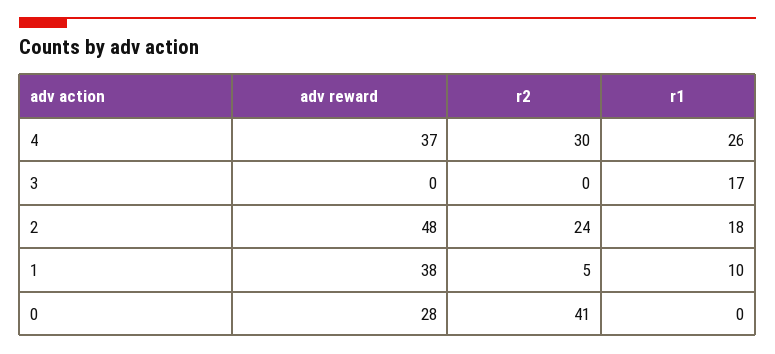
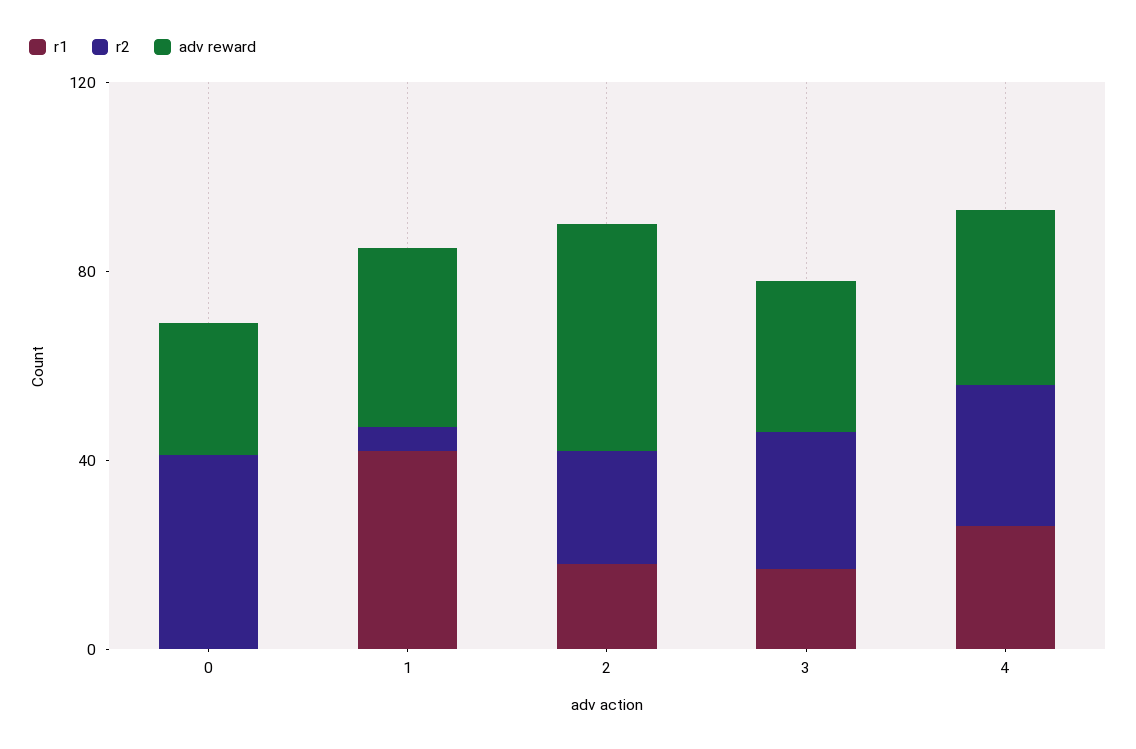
adv reward, 3: 0 -> 30
r2, 3: 0 -> 30
r1, 1: 10 -> 40

